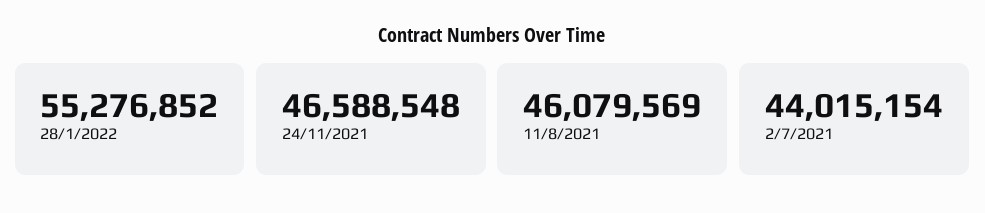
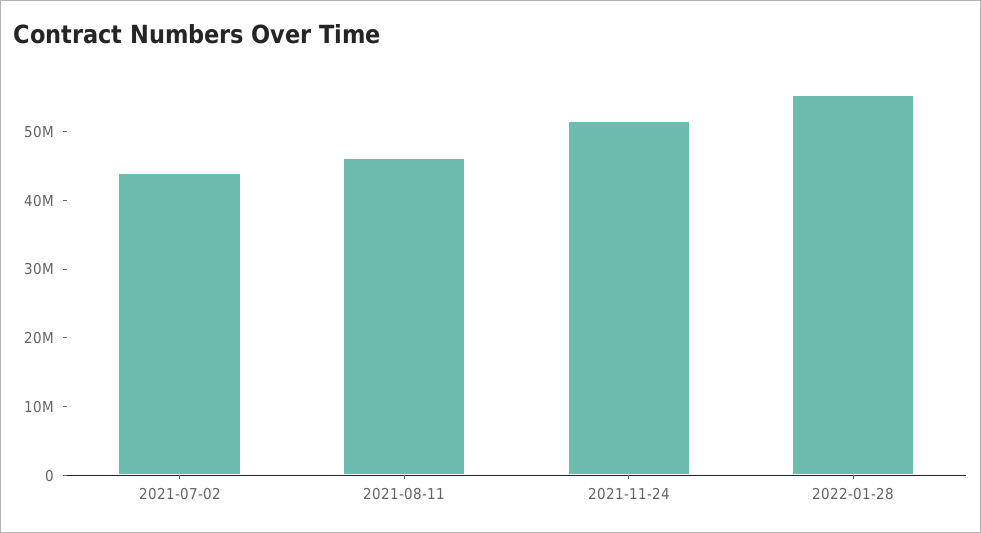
24/11/2021: 46588548 -> 52000000

